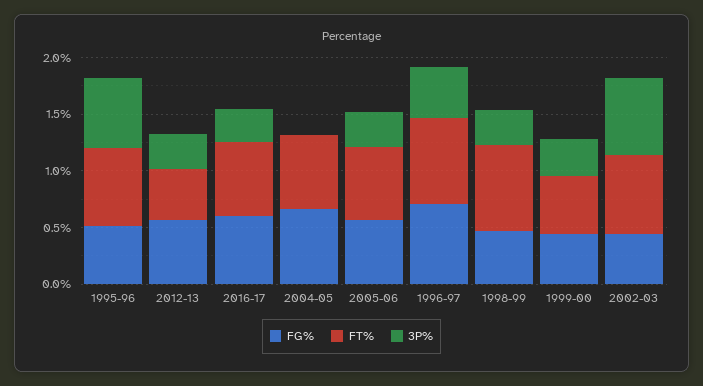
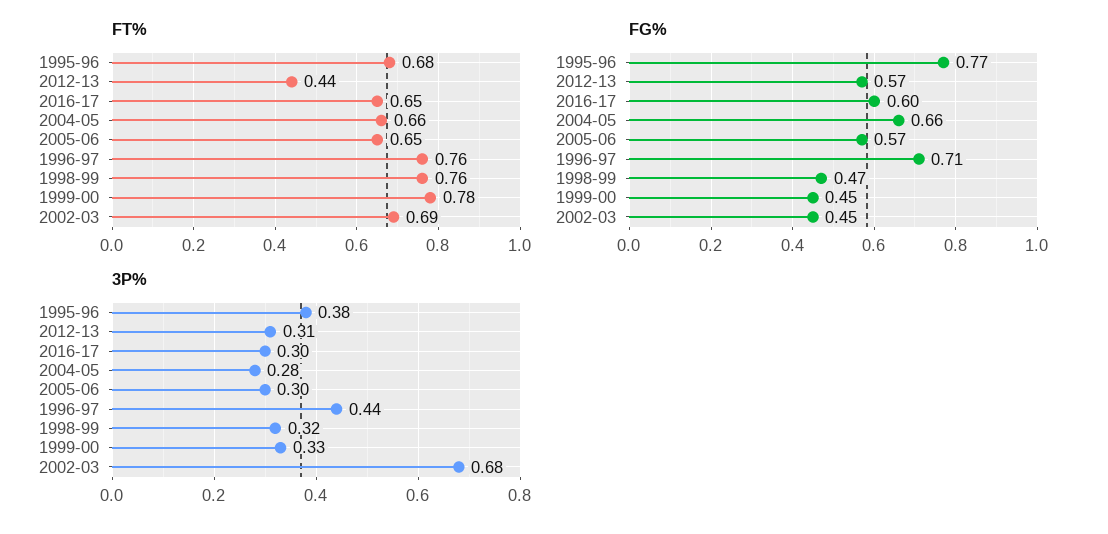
FG%, 1995-96: 0.5 -> 0.77
3P%, 1995-96: 0.6 -> 0.38
3P%, 2004-05: 0 -> 0.28
FT%, 1999-00: 0.5 -> 0.78

